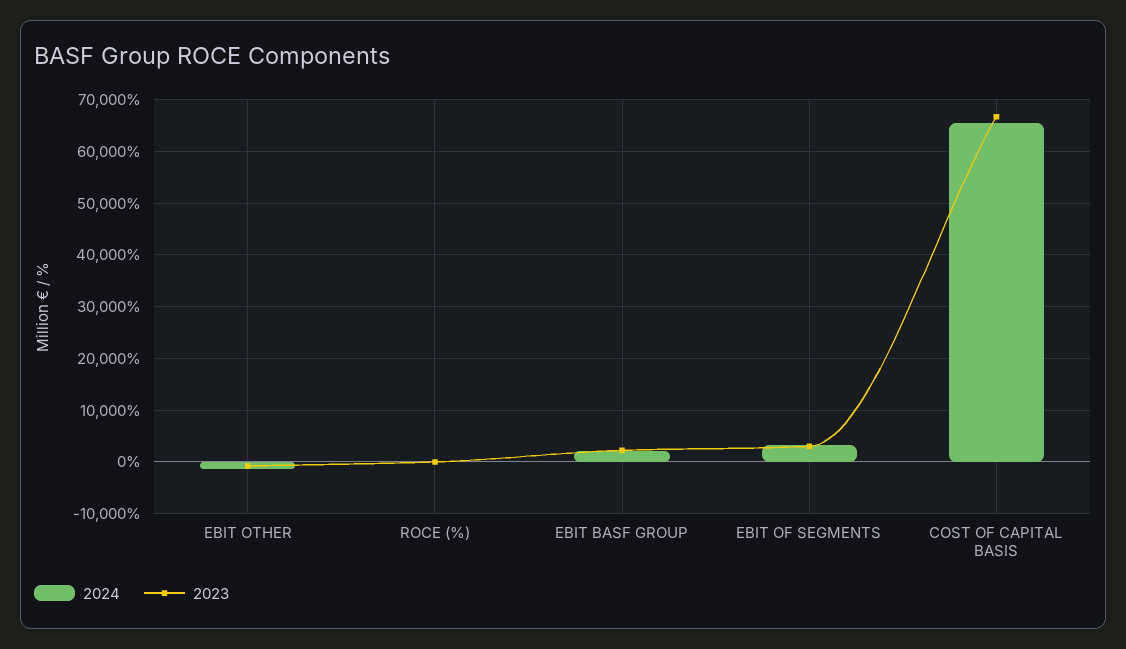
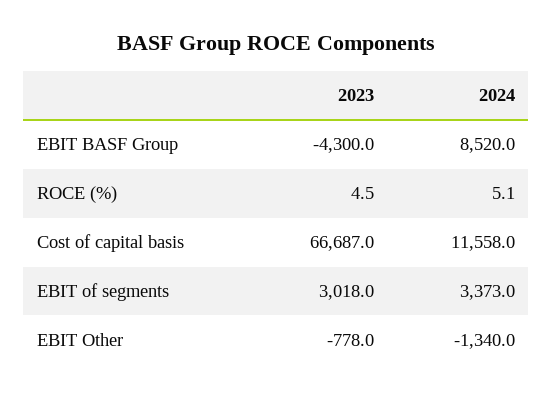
2024, EBIT BASF GROUP: 2000 -> 8520
2023, EBIT BASF GROUP: 2000 -> -4300
2024, COST OF CAPITAL BASIS: 66000 -> 11558

